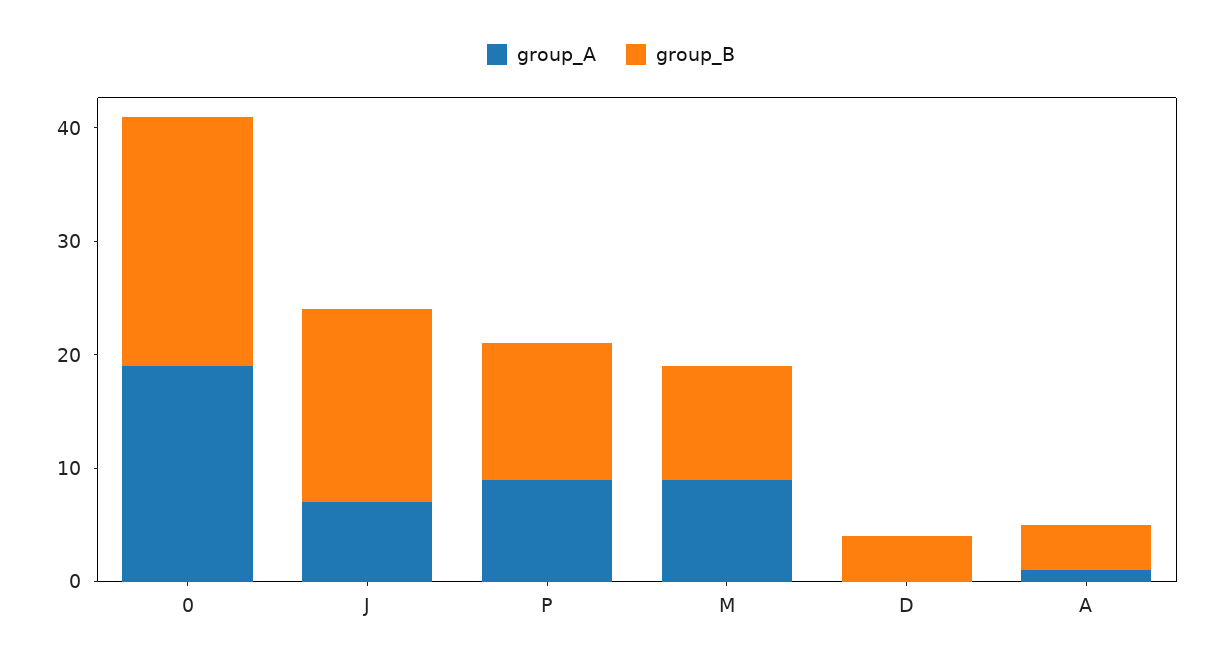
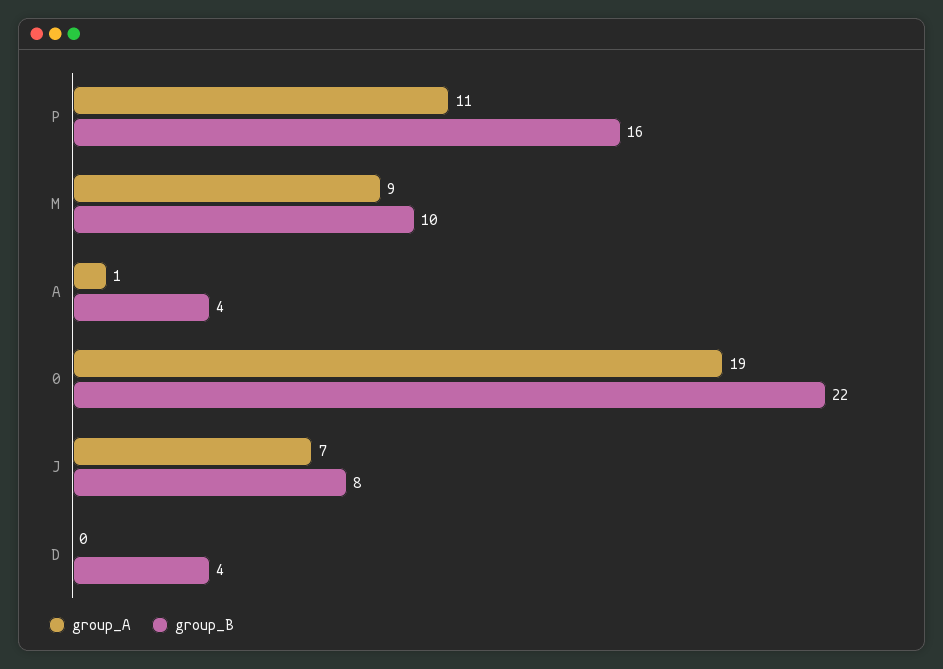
group_B, J: 17 -> 8
group_A, P: 9 -> 11
group_B, P: 12 -> 16

